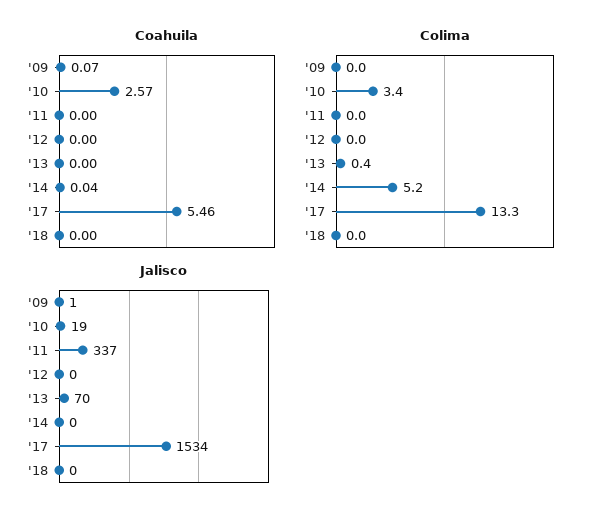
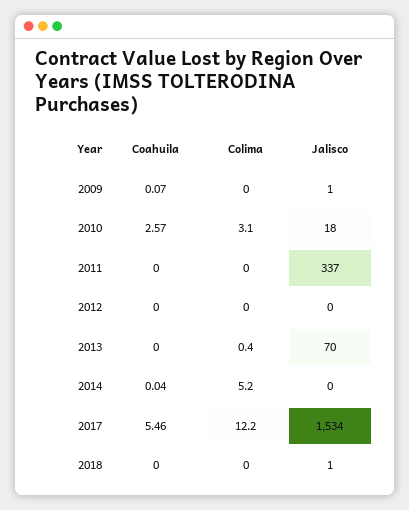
Colima, '10: 3.4 -> 3.1
Colima, '17: 13.3 -> 12.2
Jalisco, '10: 19 -> 18
Jalisco, '18: 0 -> 1

